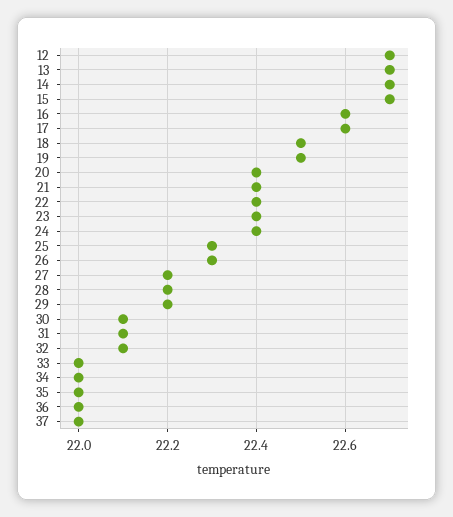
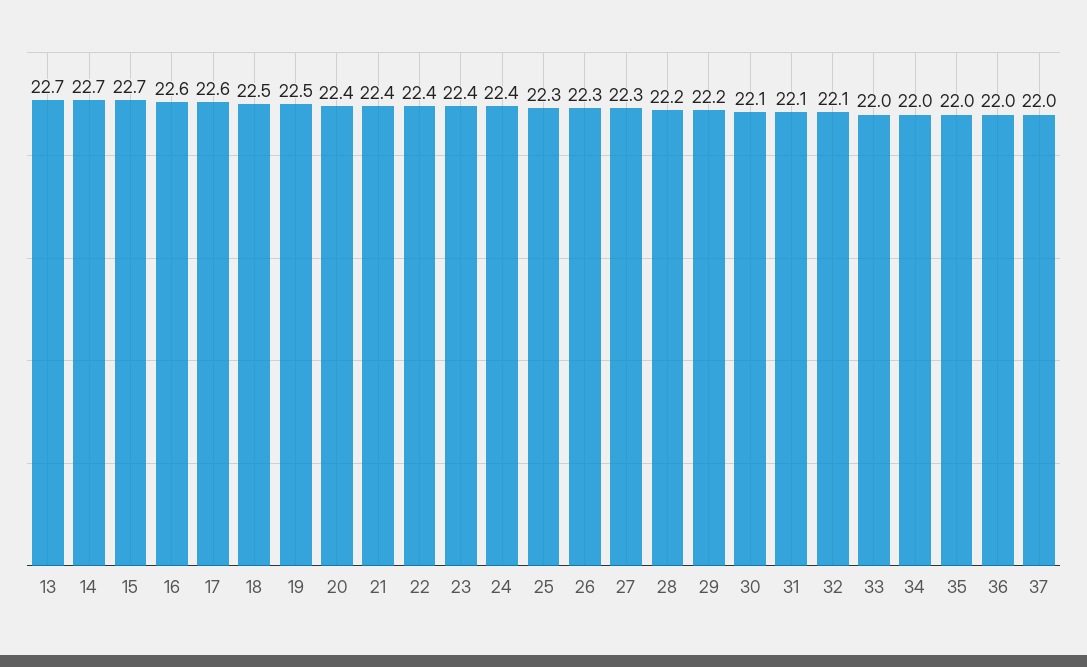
12: 22.7 -> none
27: 22.2 -> 22.3

